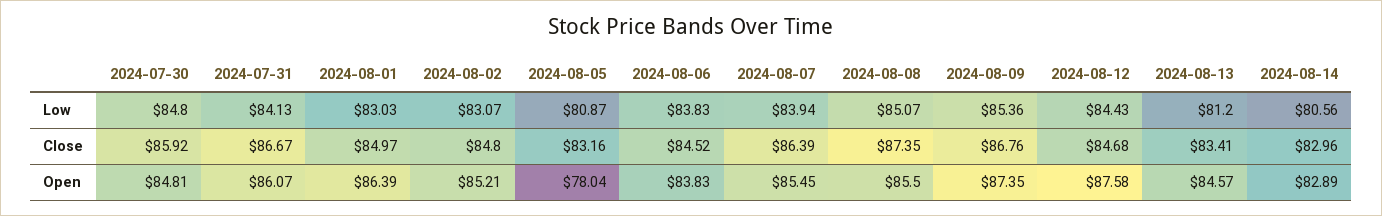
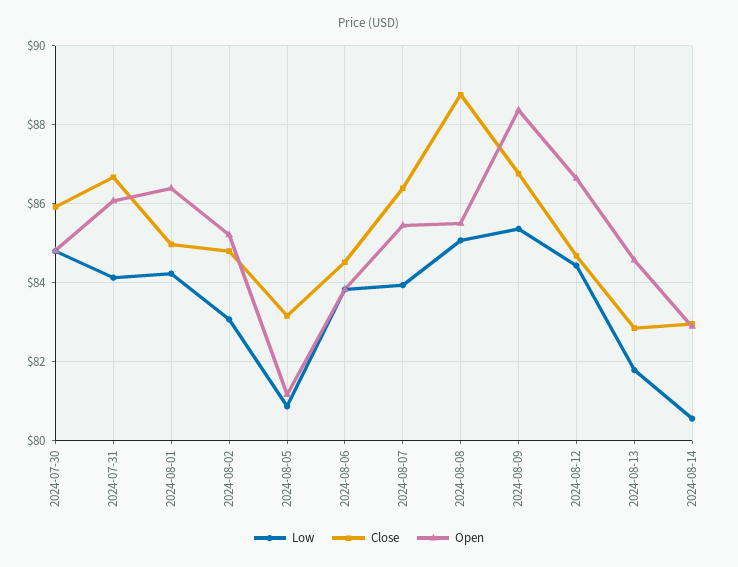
Low, 2024-08-01: 83.03 -> 84.2
Low, 2024-08-13: 81.2 -> 81.8
Close, 2024-08-08: 87.35 -> 88.8
Close, 2024-08-13: 83.41 -> 82.8
Open, 2024-08-05: 78.04 -> 81.2
Open, 2024-08-09: 87.35 -> 88.4
Open, 2024-08-12: 87.58 -> 86.6

